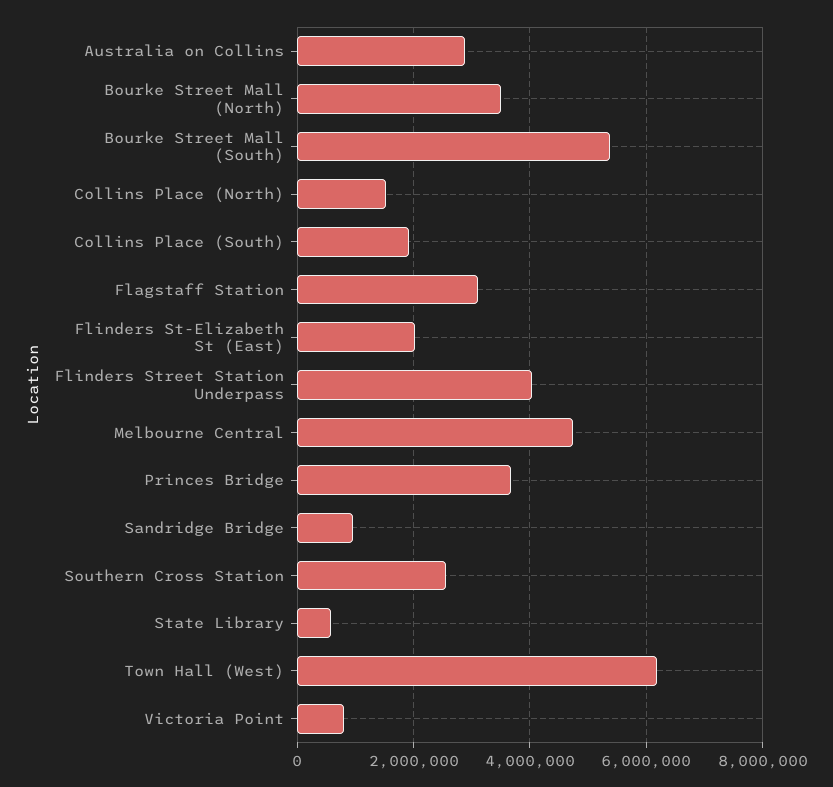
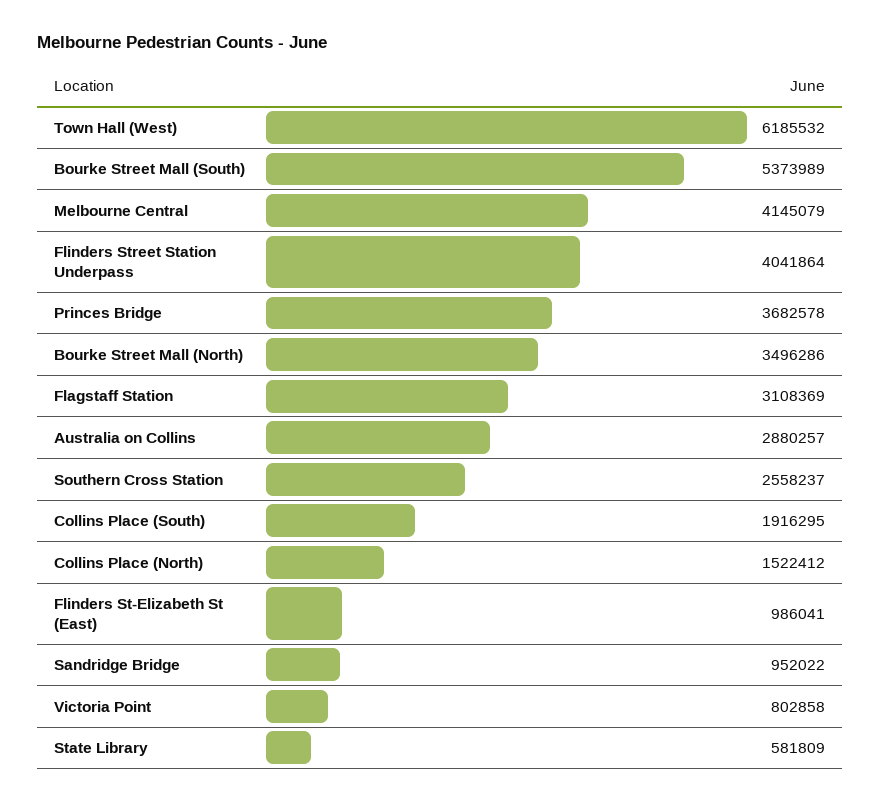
Flinders St-Elizabeth St (East): 2000000 -> 986041
Melbourne Central: 4800000 -> 4145079

